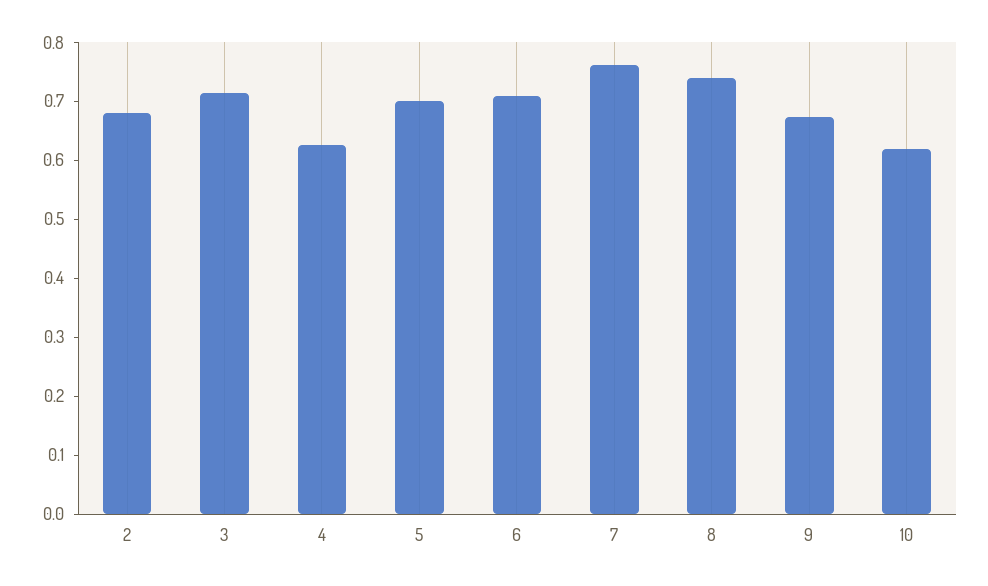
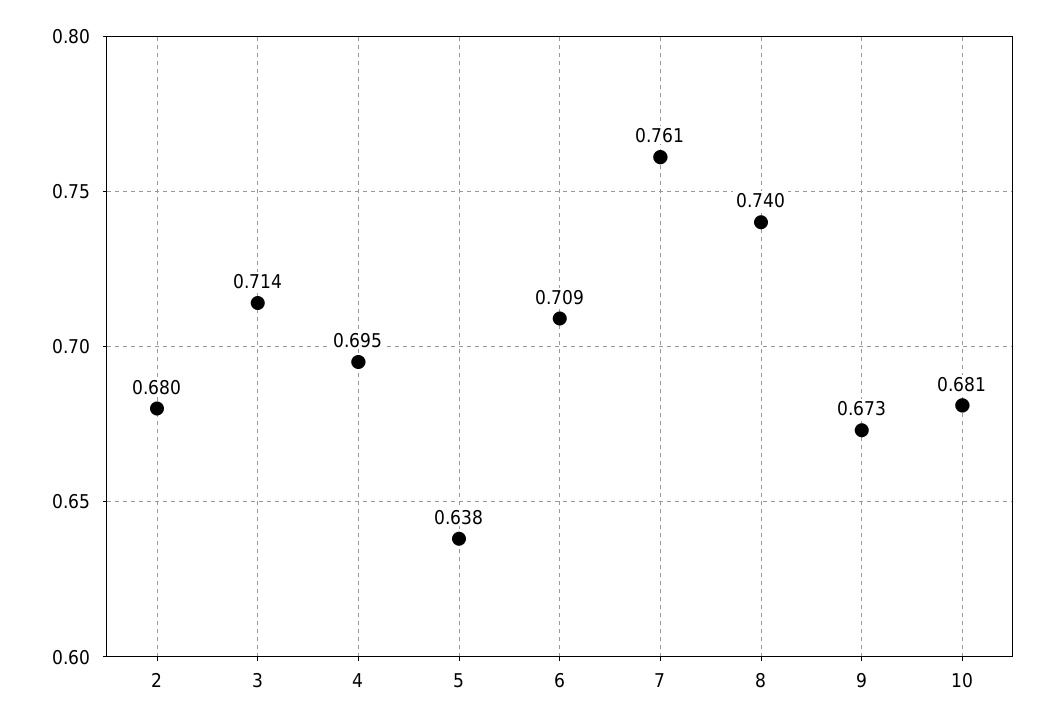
4: 0.62 -> 0.695
5: 0.7 -> 0.638
10: 0.62 -> 0.681

